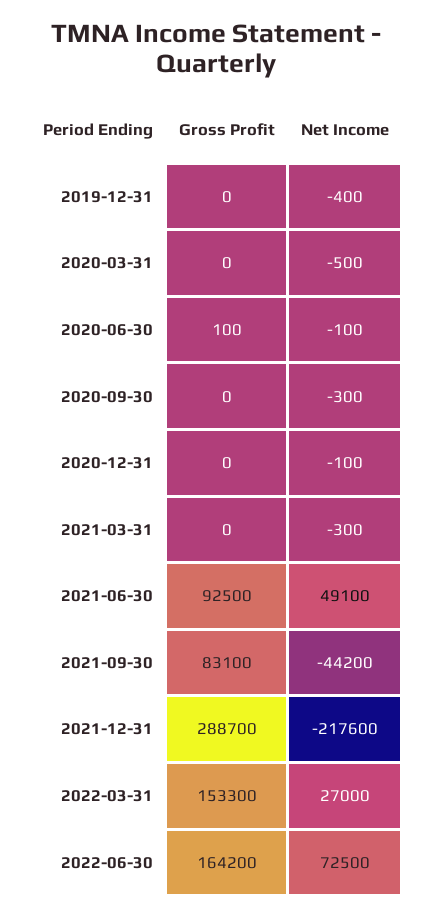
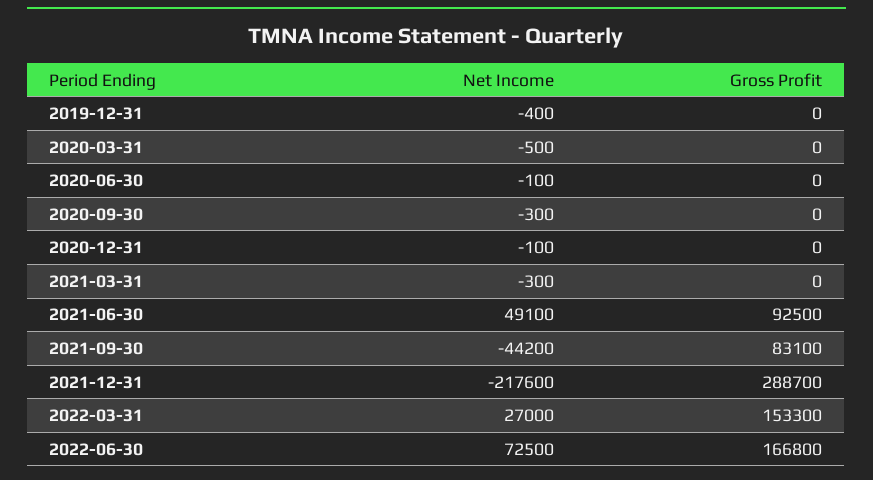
Gross Profit, 2020-06-30: 100 -> 0
Gross Profit, 2022-06-30: 164200 -> 166800

